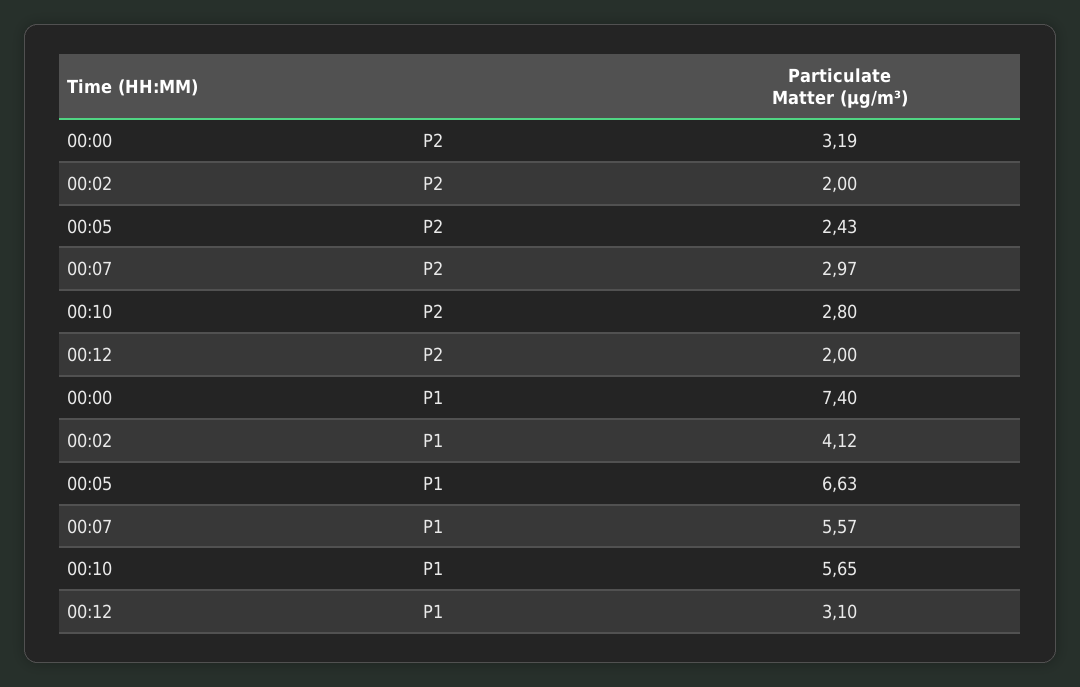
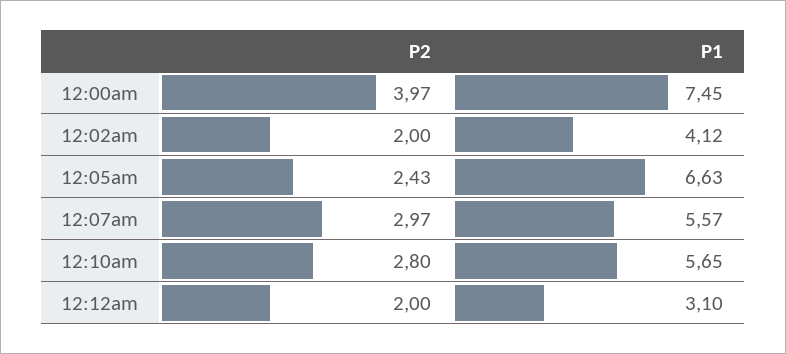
00:00, P2: 3.19 -> 3.97
00:00, P1: 7.4 -> 7.45

